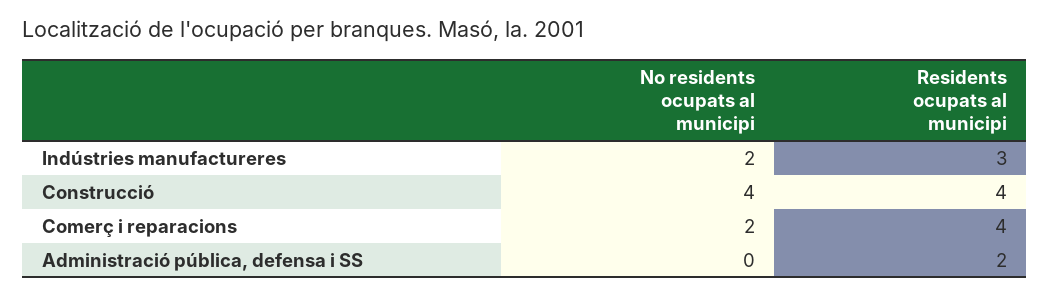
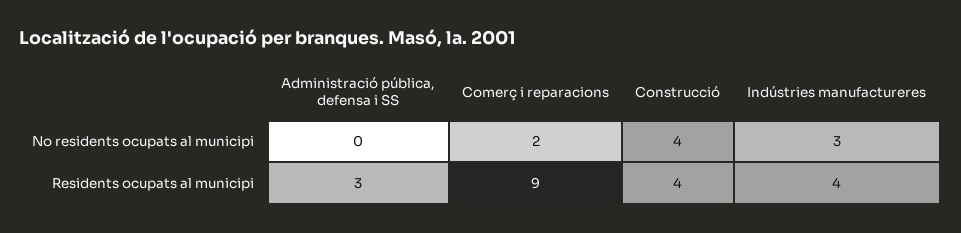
No residents ocupats al municipi, Indústries manufactureres: 2 -> 3
Residents ocupats al municipi, Indústries manufactureres: 3 -> 4
Residents ocupats al municipi, Comerç i reparacions: 4 -> 9
Residents ocupats al municipi, Administració pública, defensa i SS: 2 -> 3

